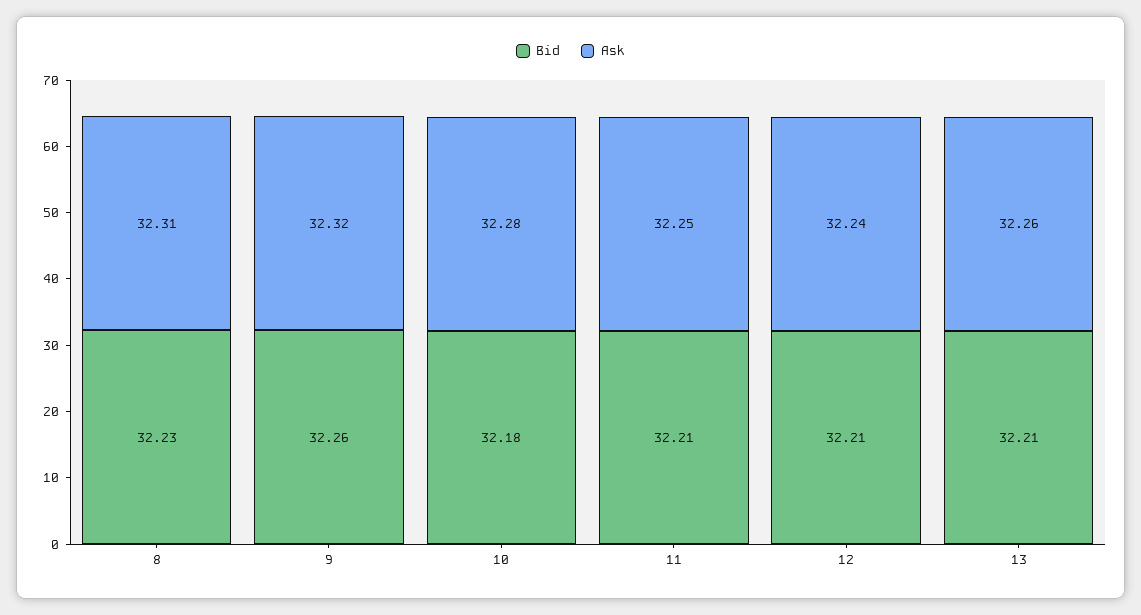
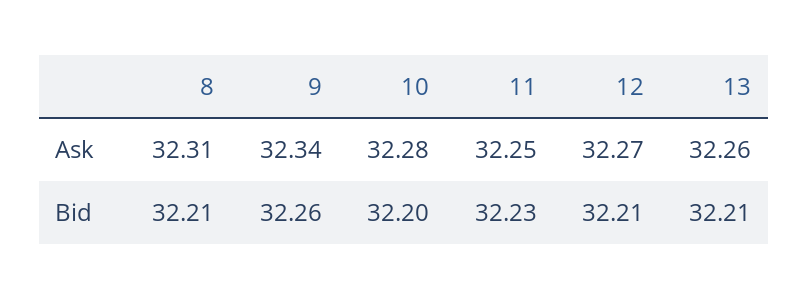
Bid, 8: 32.23 -> 32.21
Ask, 9: 32.32 -> 32.34
Bid, 10: 32.18 -> 32.2
Bid, 11: 32.21 -> 32.23
Ask, 12: 32.24 -> 32.27

